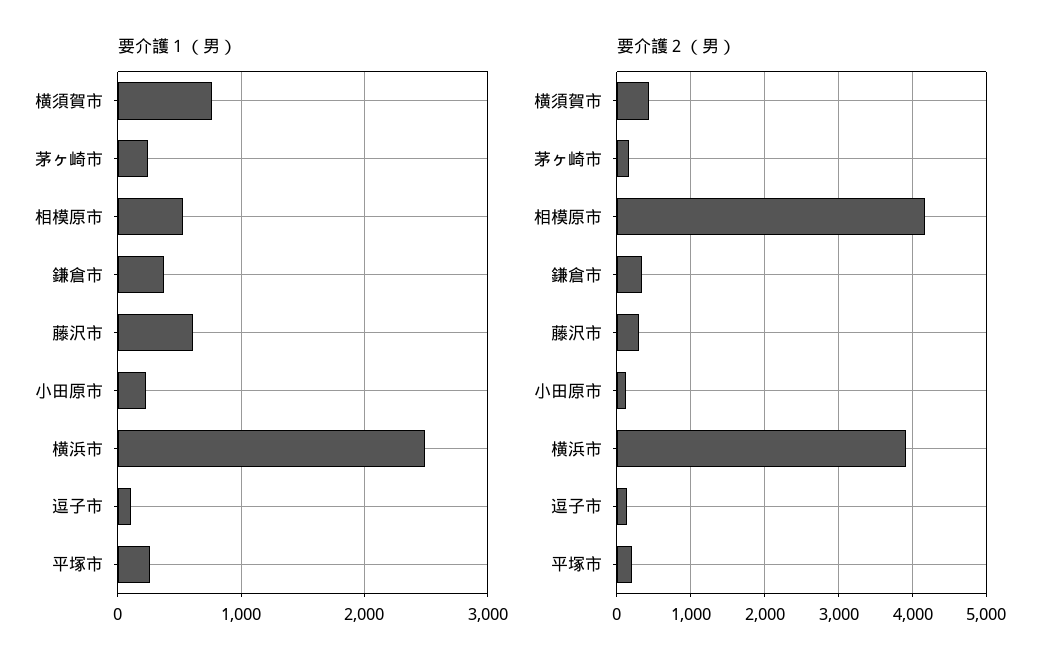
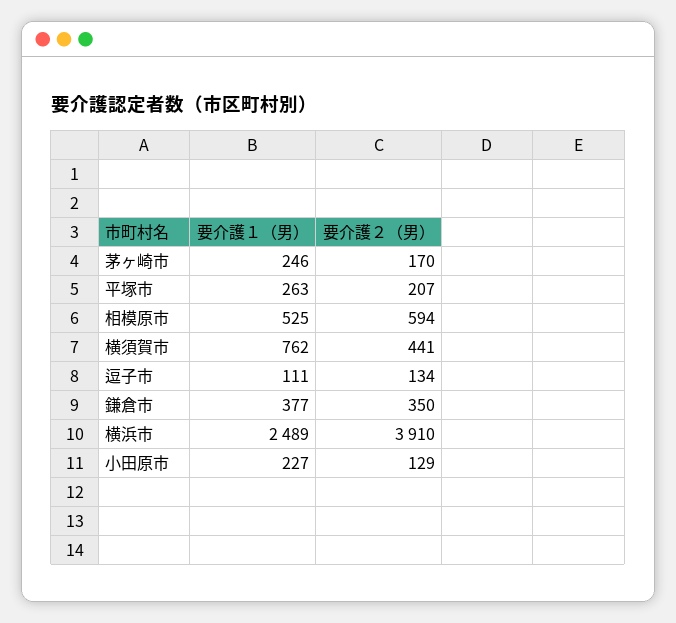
要介護１（男）, 藤沢市: 600 -> none
要介護２（男）, 相模原市: 4200 -> 594
要介護２（男）, 藤沢市: 300 -> none

